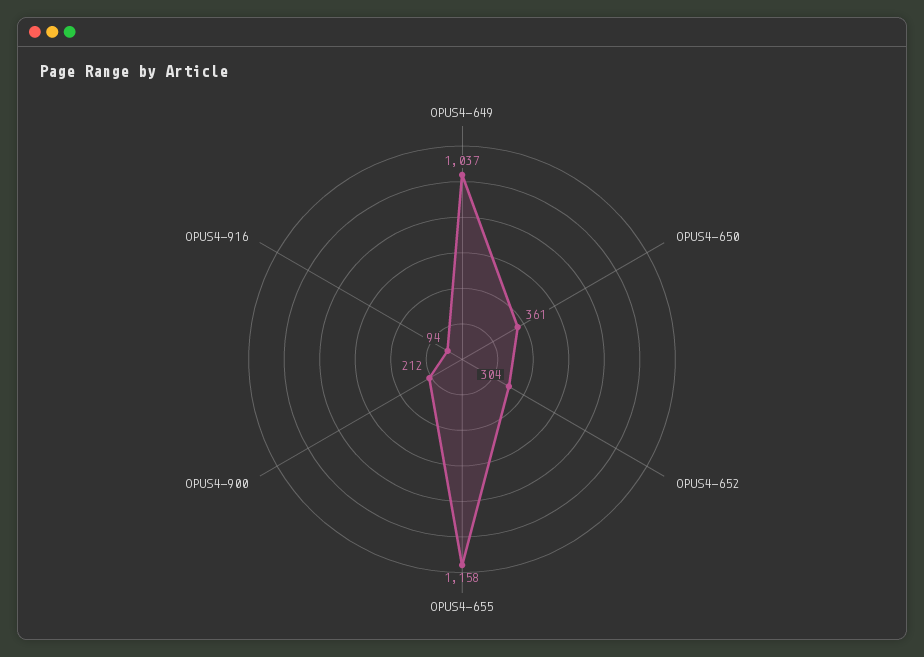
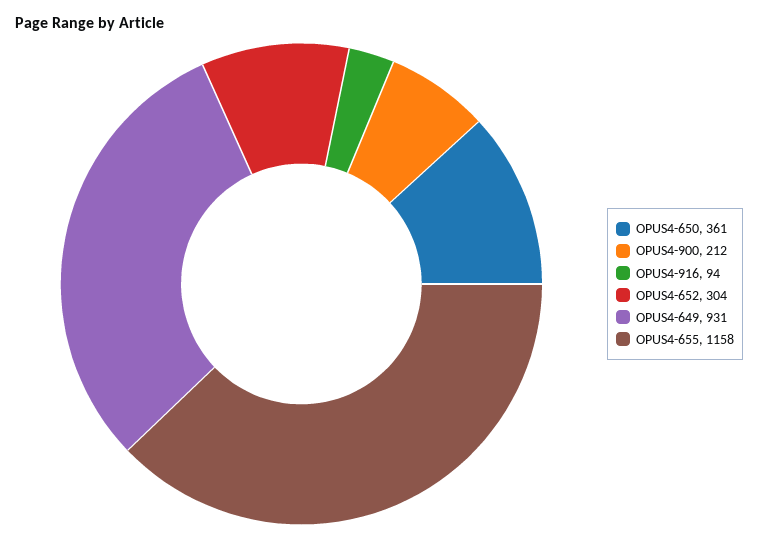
OPUS4-649: 1037 -> 931

